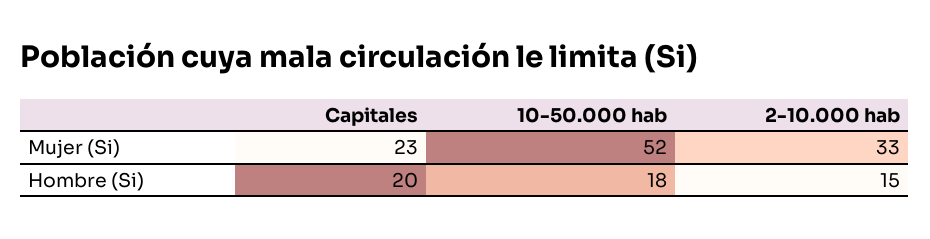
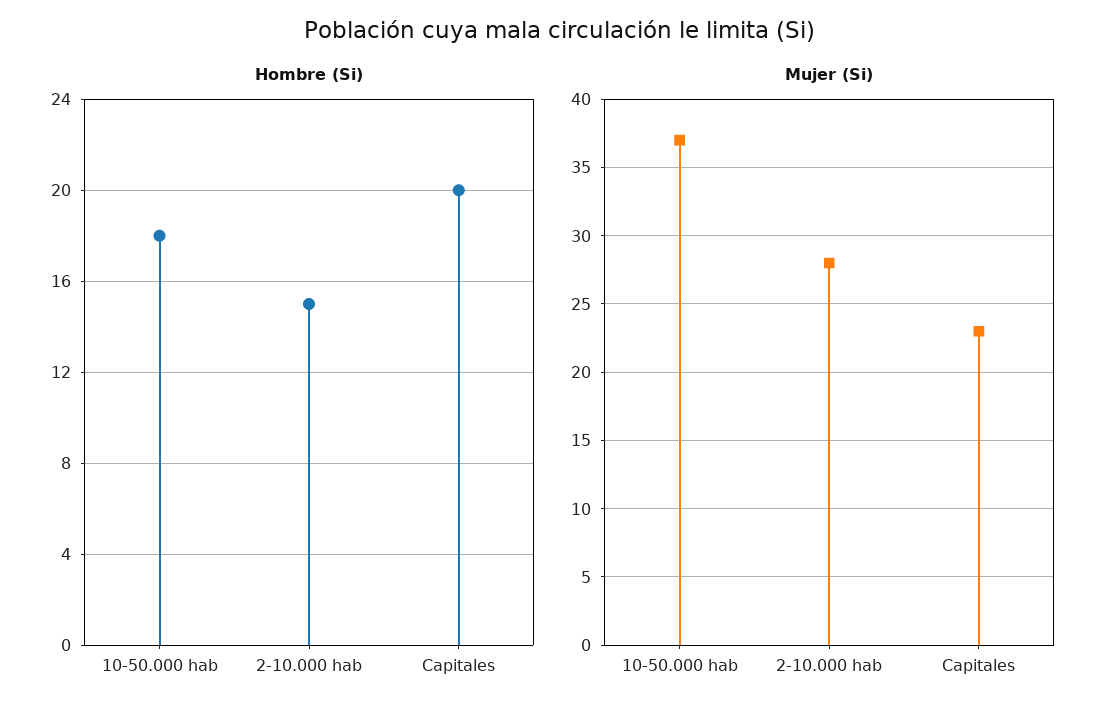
Mujer (Si), 10-50.000 hab: 52 -> 37
Mujer (Si), 2-10.000 hab: 33 -> 28

